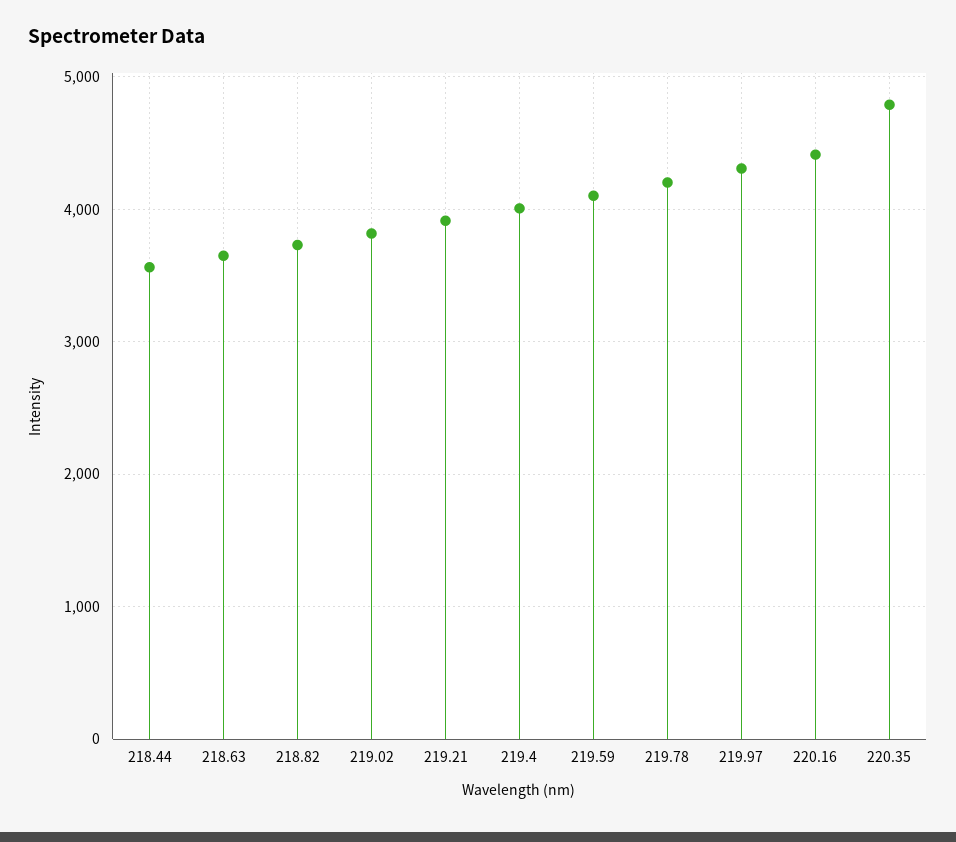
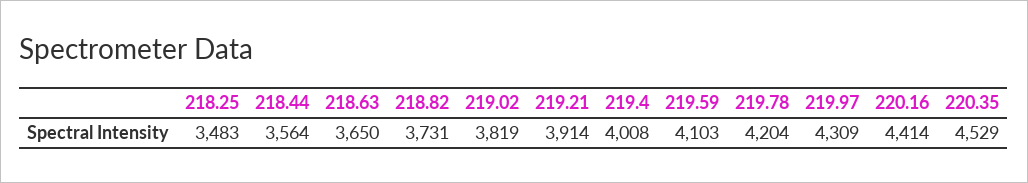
220.35: 4800 -> 4529
218.25: none -> 3483

